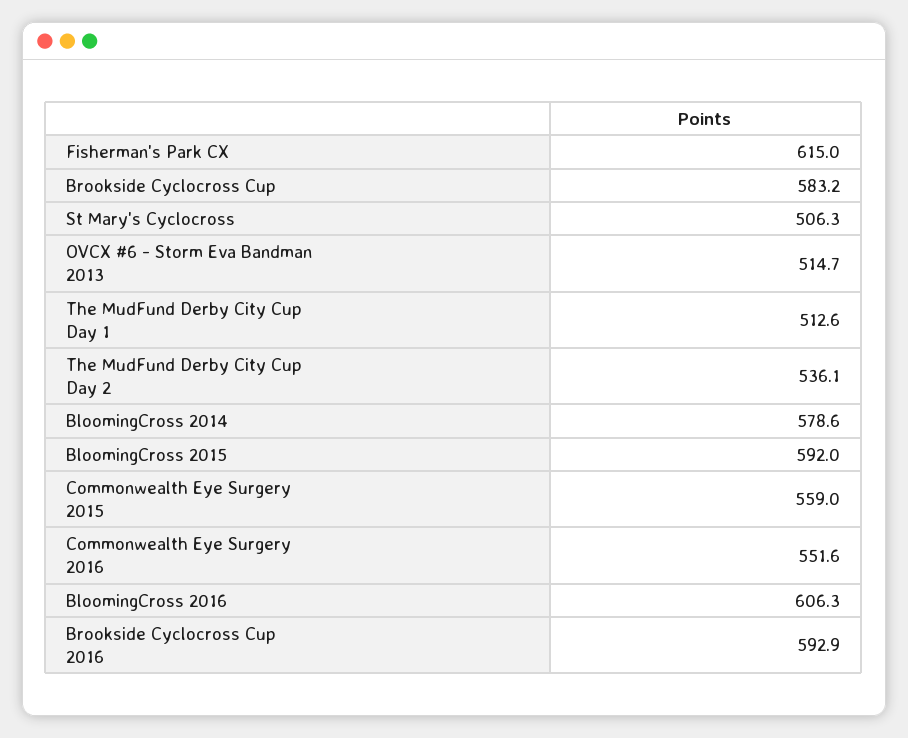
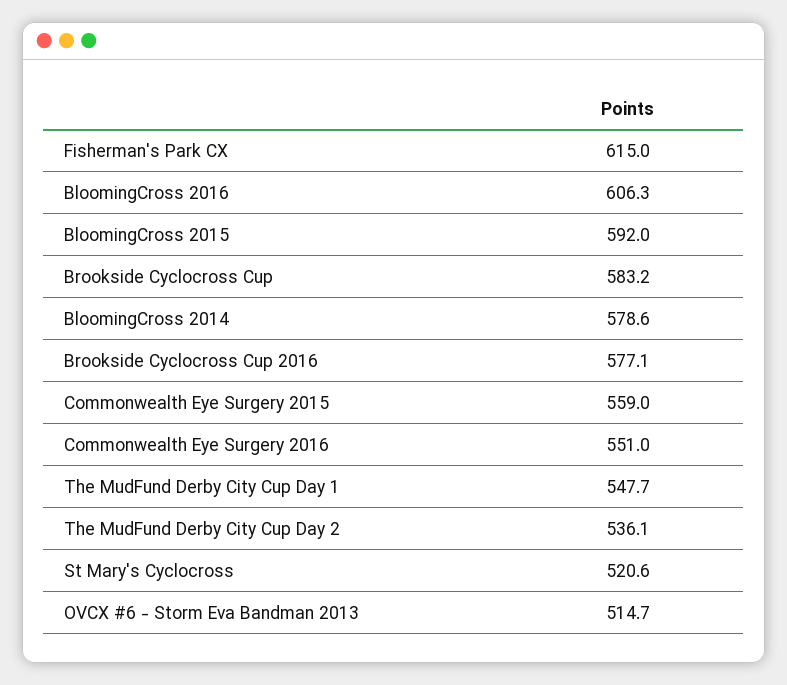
St Mary's Cyclocross: 506.3 -> 520.6
The MudFund Derby City Cup Day 1: 512.6 -> 547.7
Commonwealth Eye Surgery 2016: 551.6 -> 551
Brookside Cyclocross Cup 2016: 592.9 -> 577.1

